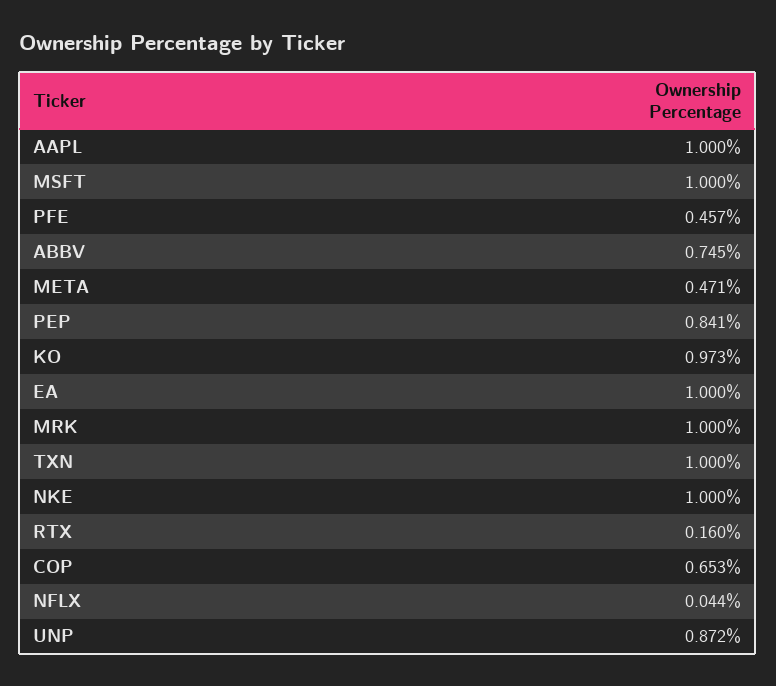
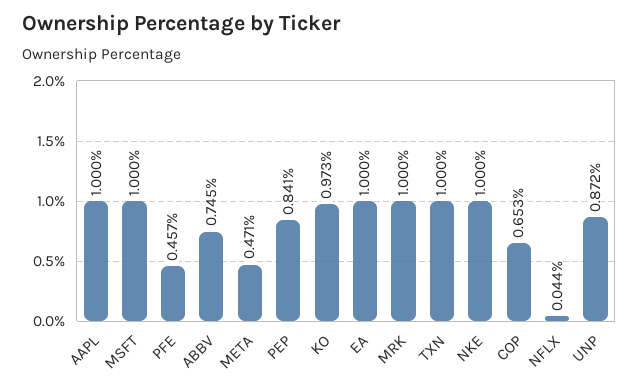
RTX: 0.16 -> none

